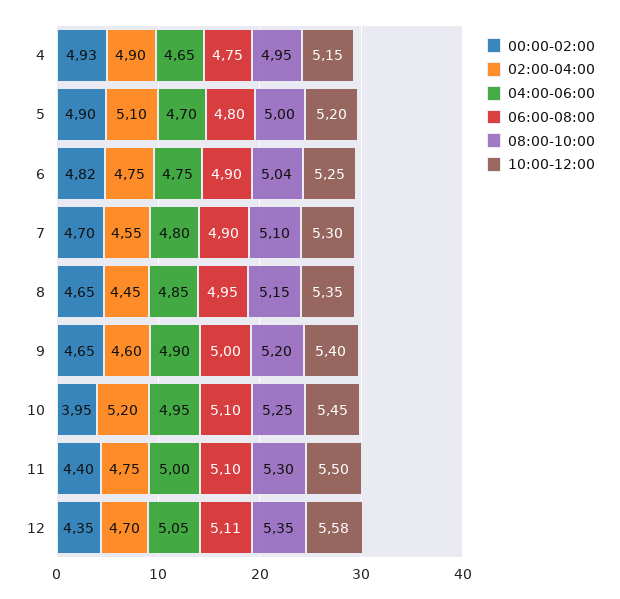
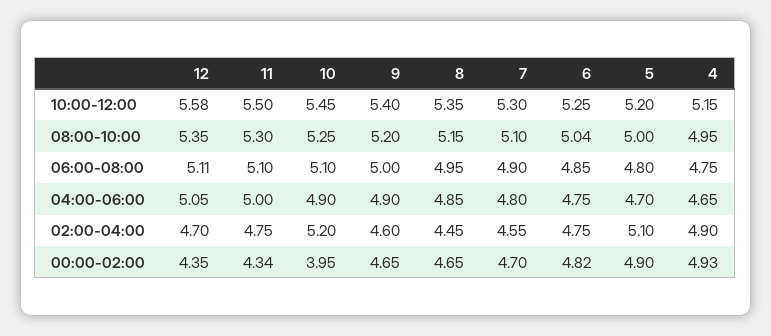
06:00-08:00, 6: 4.9 -> 4.85
04:00-06:00, 10: 4.95 -> 4.9
00:00-02:00, 11: 4.4 -> 4.34

